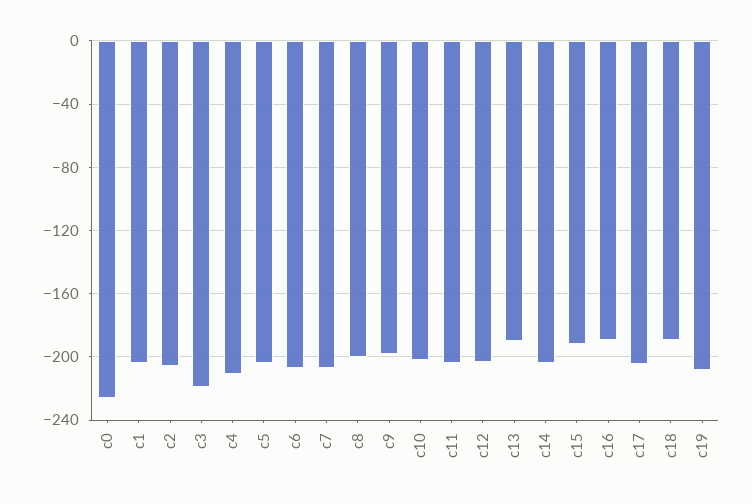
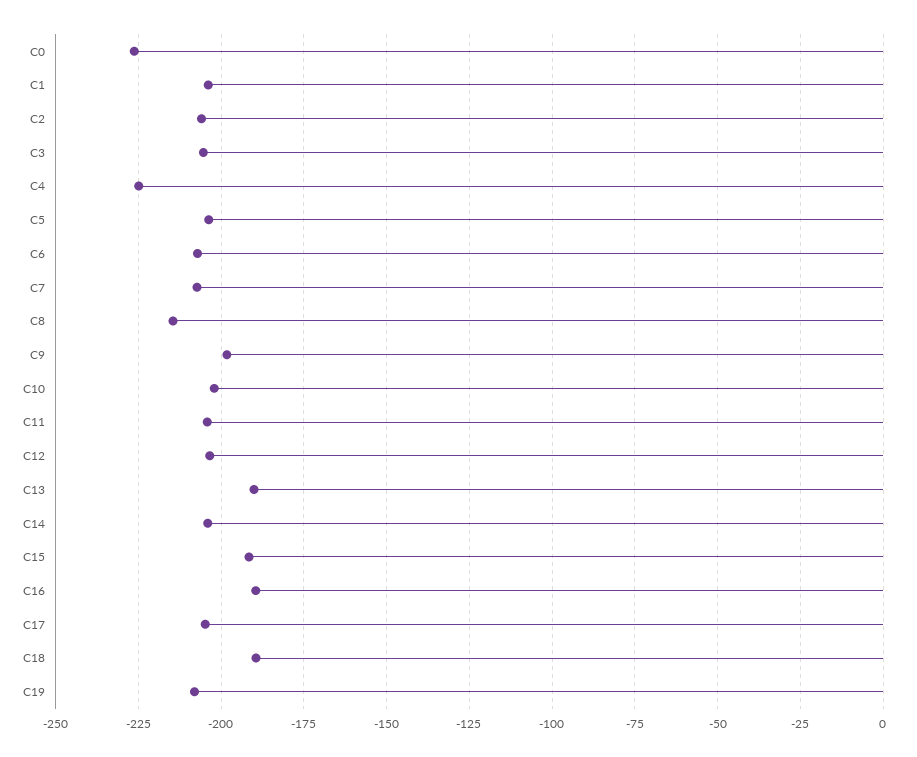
c3: -220 -> -205
c4: -210 -> -225
c8: -200 -> -215

